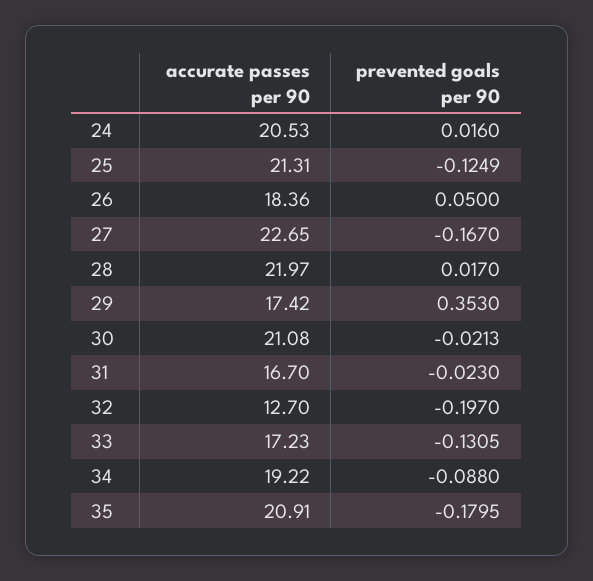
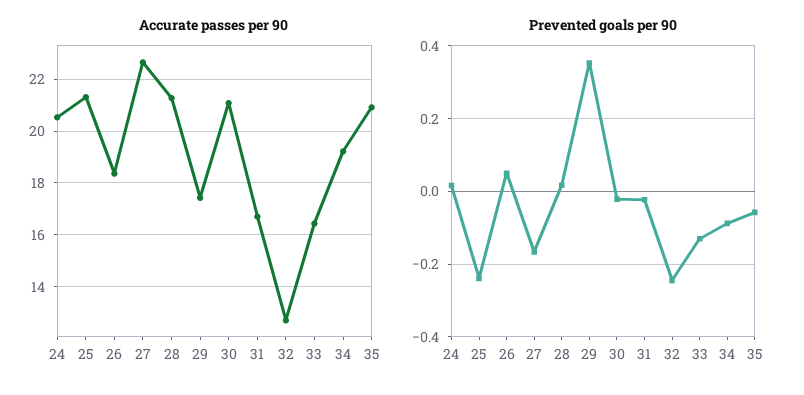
prevented goals per 90, 25: -0.1249 -> -0.24
accurate passes per 90, 28: 21.97 -> 21.25
prevented goals per 90, 32: -0.197 -> -0.24
accurate passes per 90, 33: 17.23 -> 16.5
prevented goals per 90, 35: -0.1795 -> -0.06

